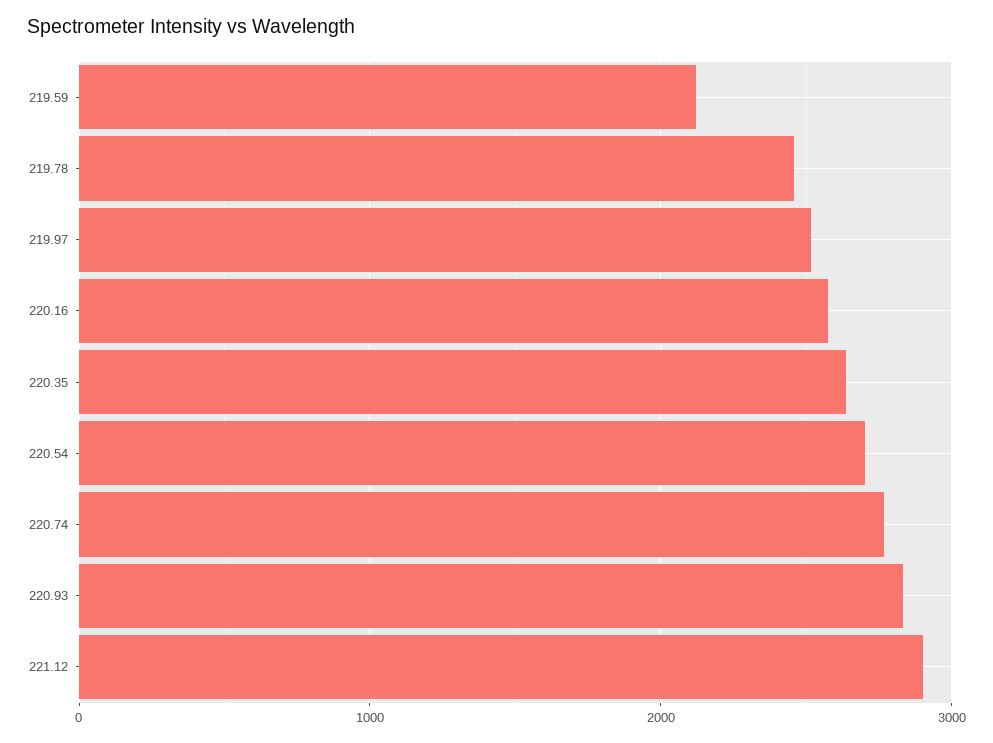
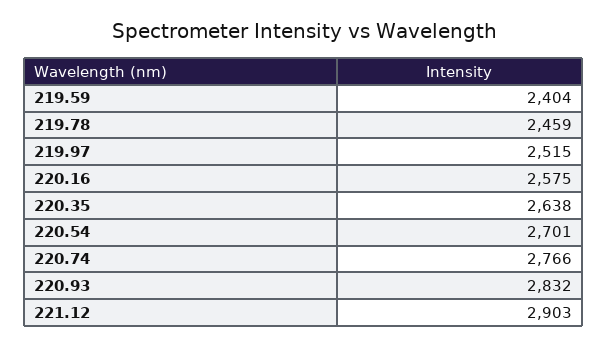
219.59: 2100 -> 2404

